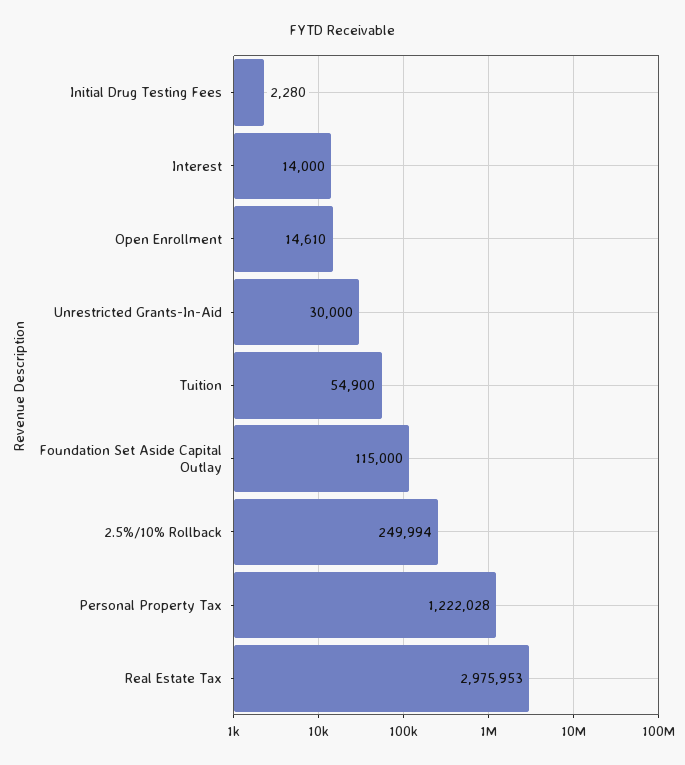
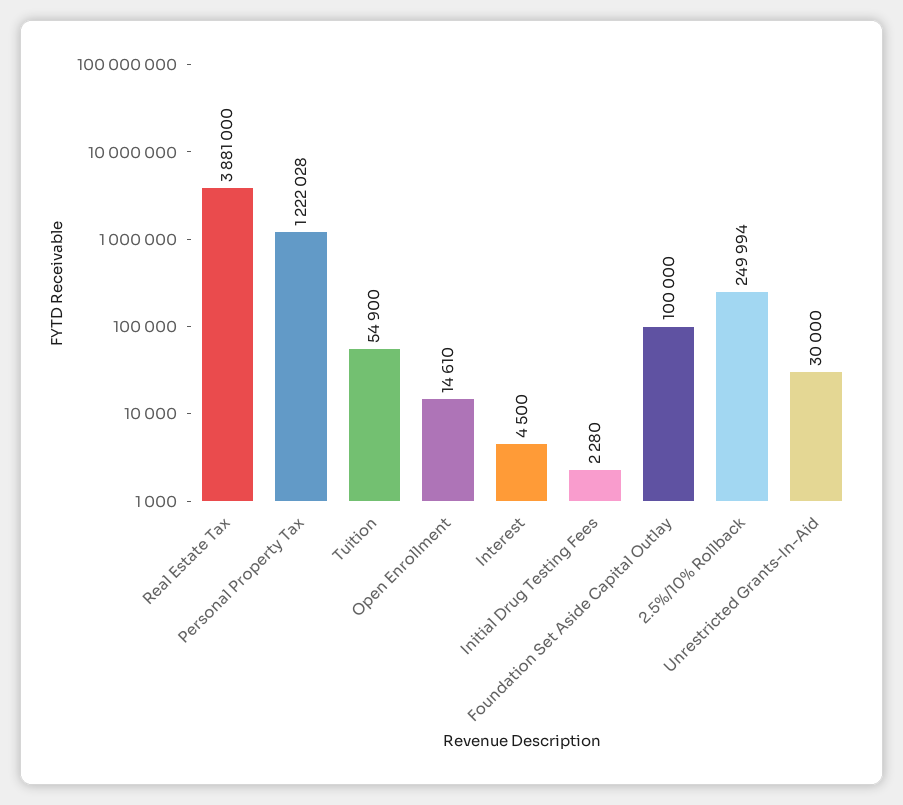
Interest: 14000 -> 4500
Foundation Set Aside Capital Outlay: 115000 -> 100000
Real Estate Tax: 2975953 -> 3881000

